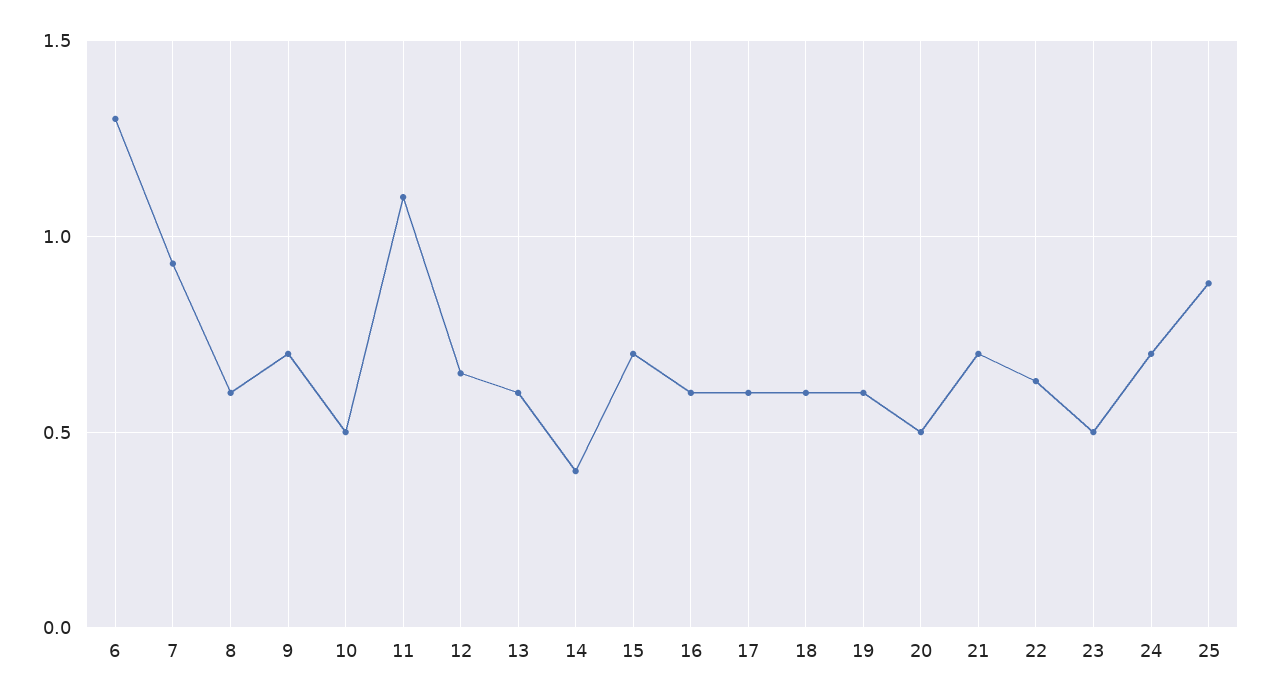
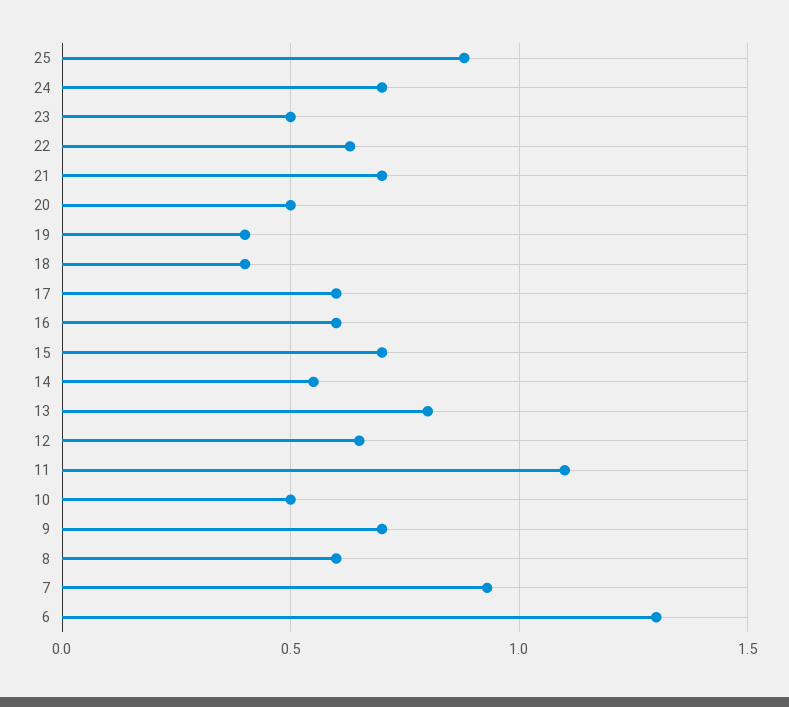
13: 0.6 -> 0.8
14: 0.4 -> 0.55
18: 0.6 -> 0.4
19: 0.6 -> 0.4

